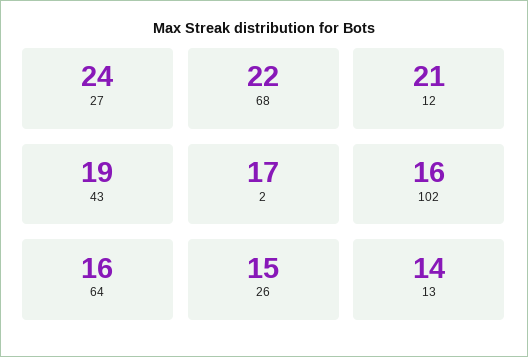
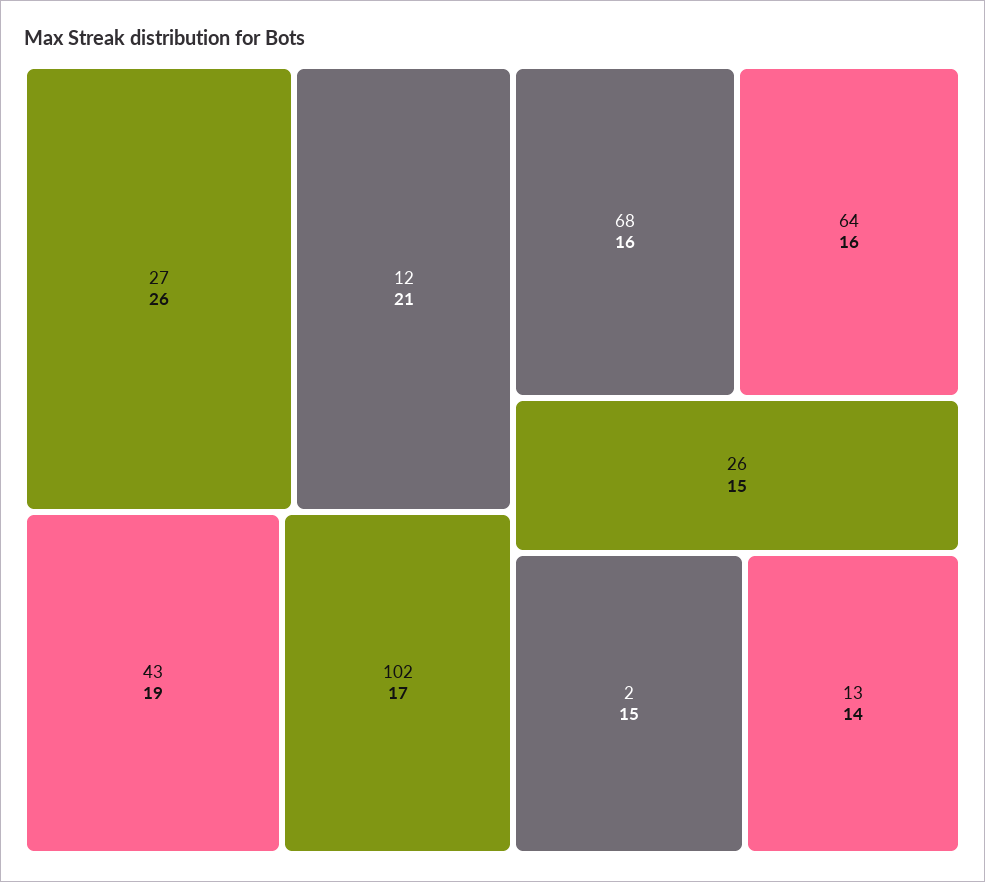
27: 24 -> 26
68: 22 -> 16
2: 17 -> 15
102: 16 -> 17

